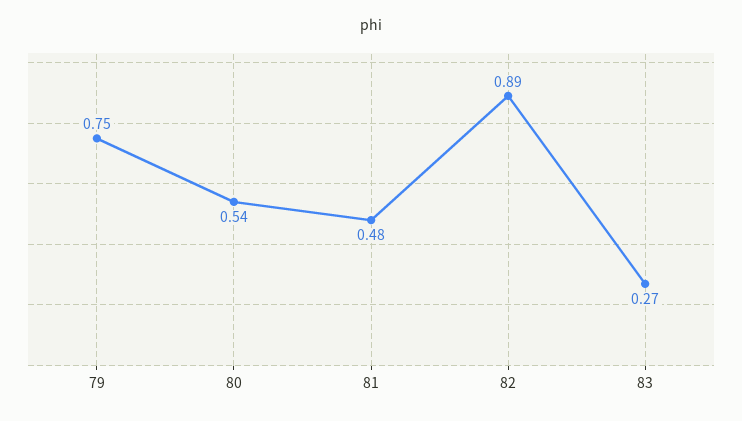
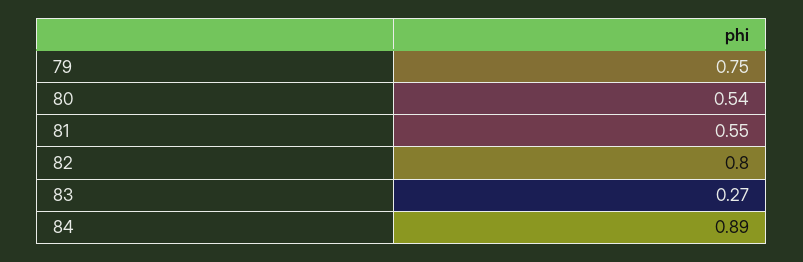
81: 0.48 -> 0.55
82: 0.89 -> 0.8
84: none -> 0.89

